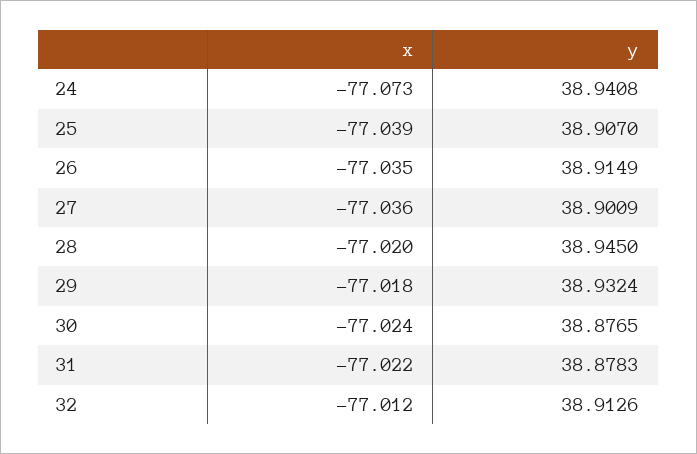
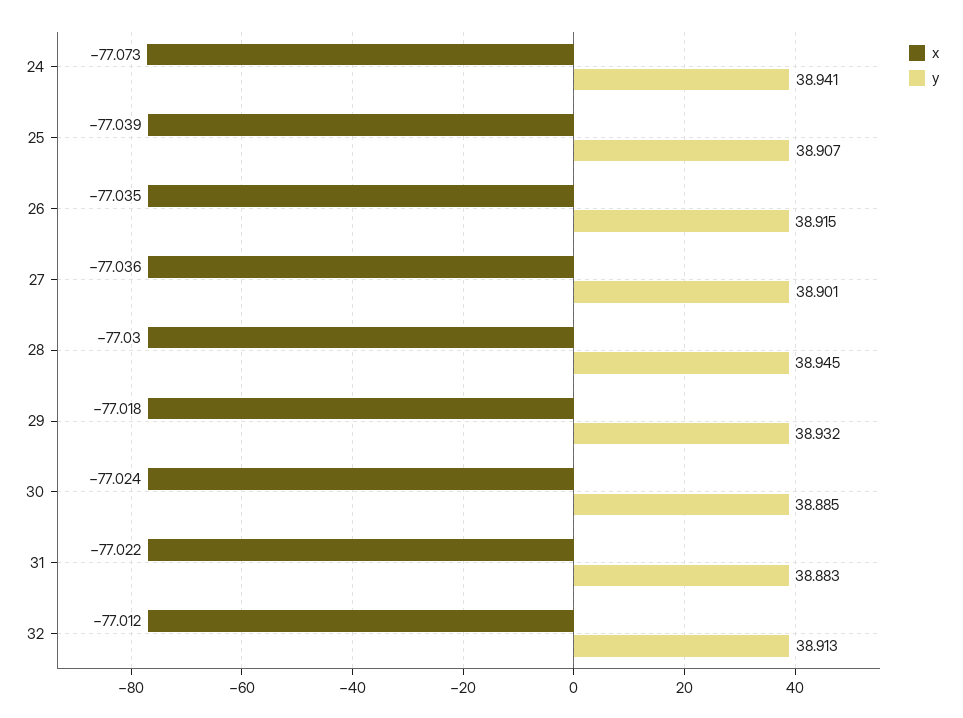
x, 28: -77.02 -> -77.03
y, 30: 38.8765 -> 38.885
y, 31: 38.8783 -> 38.883

